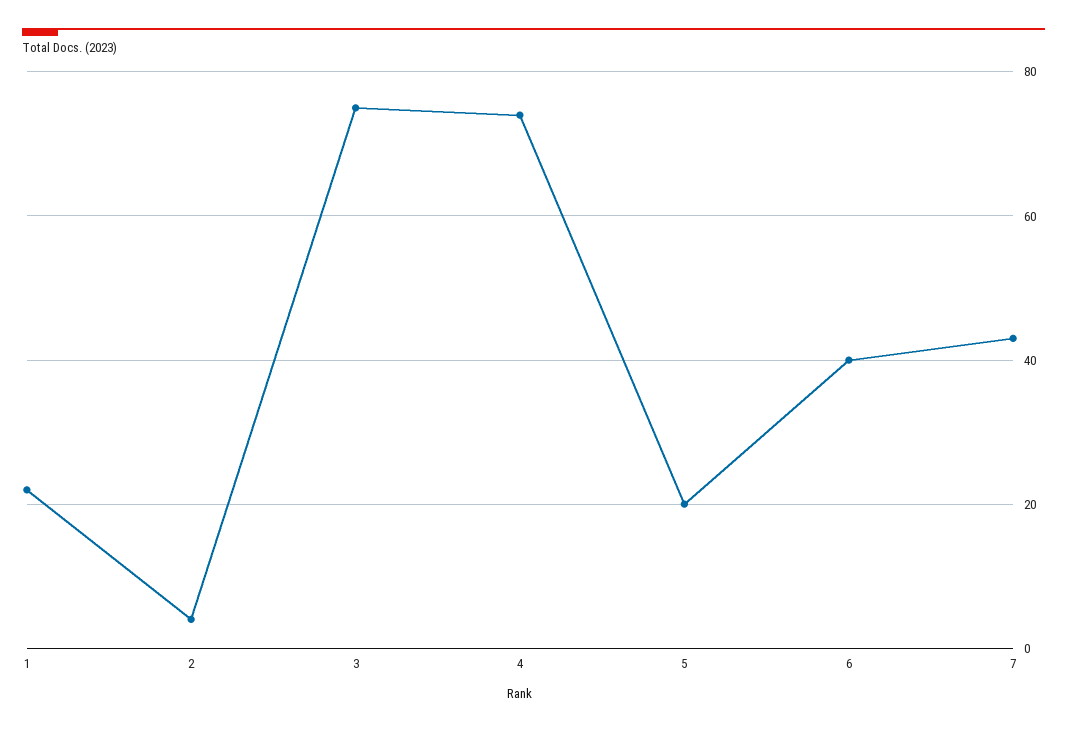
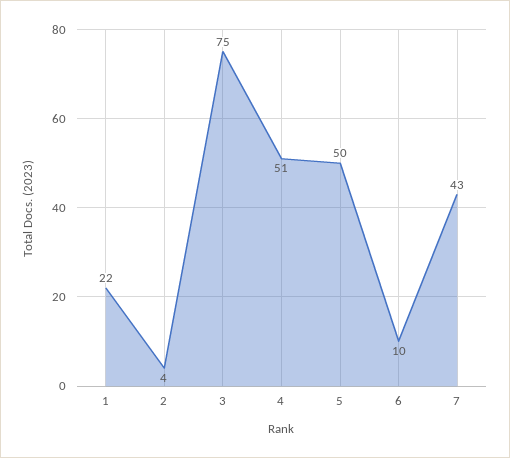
4: 75 -> 51
5: 20 -> 50
6: 40 -> 10

